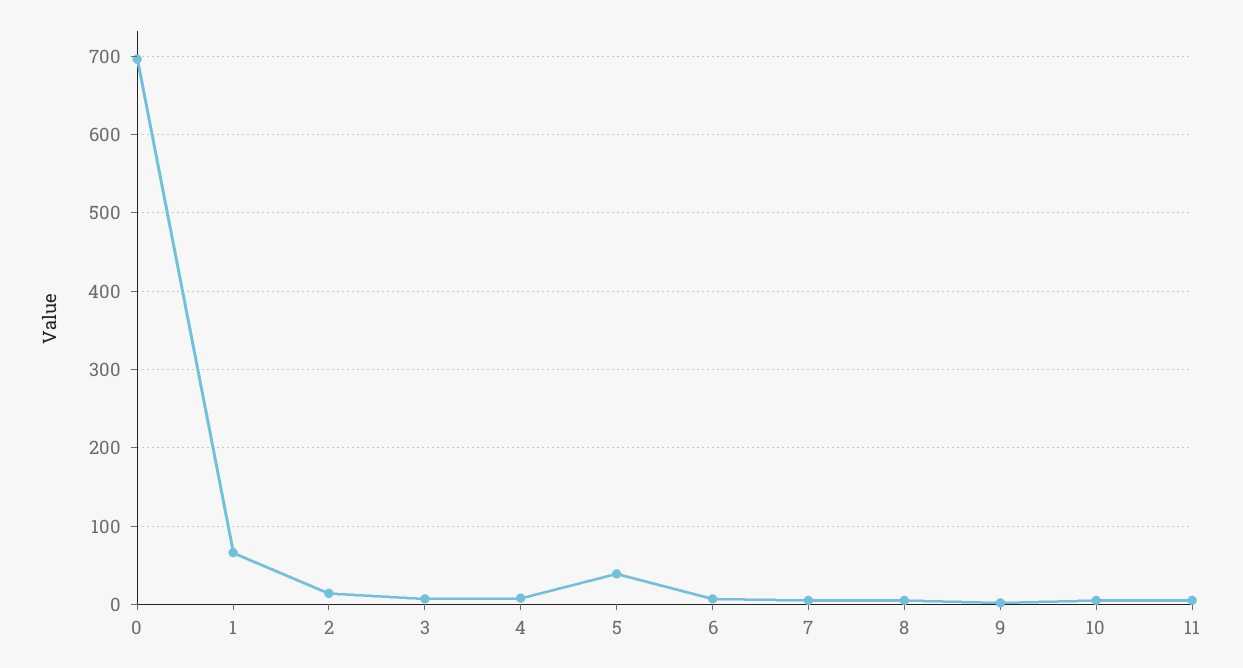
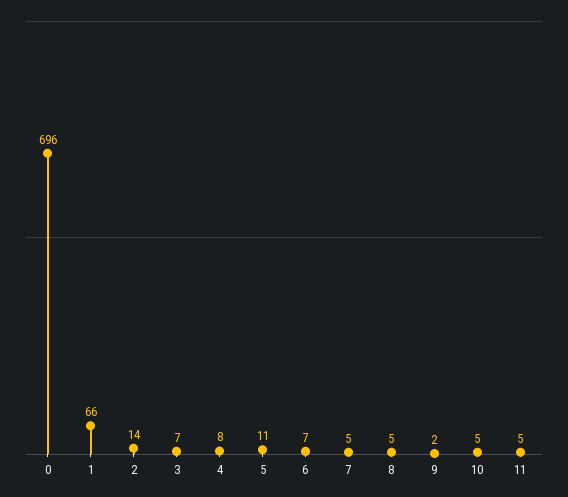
5: 40 -> 11

